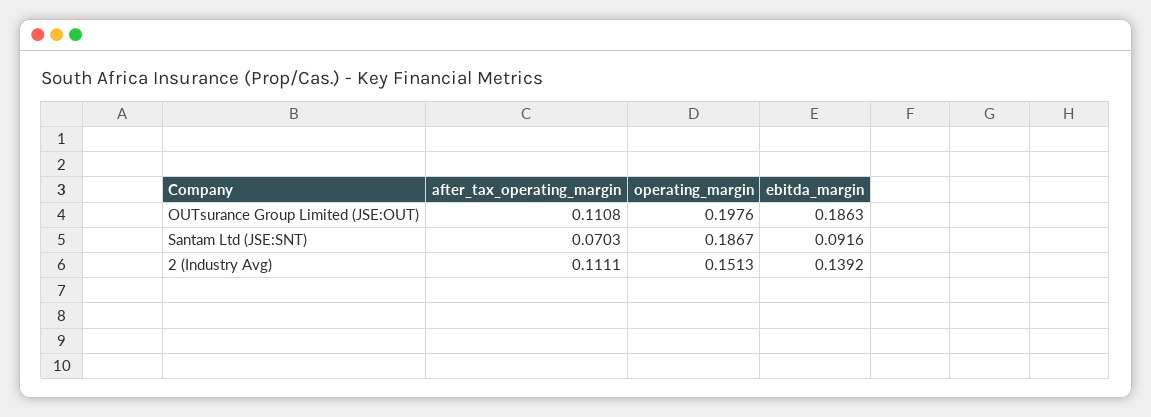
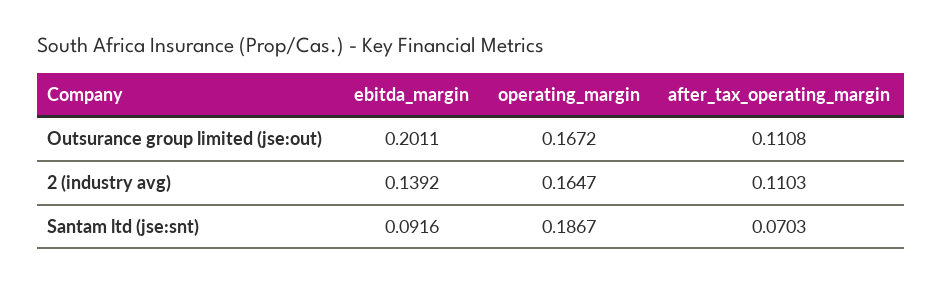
operating_margin, OUTsurance Group Limited (JSE:OUT): 0.1976 -> 0.1672
ebitda_margin, OUTsurance Group Limited (JSE:OUT): 0.1863 -> 0.2011
after_tax_operating_margin, 2 (Industry Avg): 0.1111 -> 0.1103
operating_margin, 2 (Industry Avg): 0.1513 -> 0.1647

